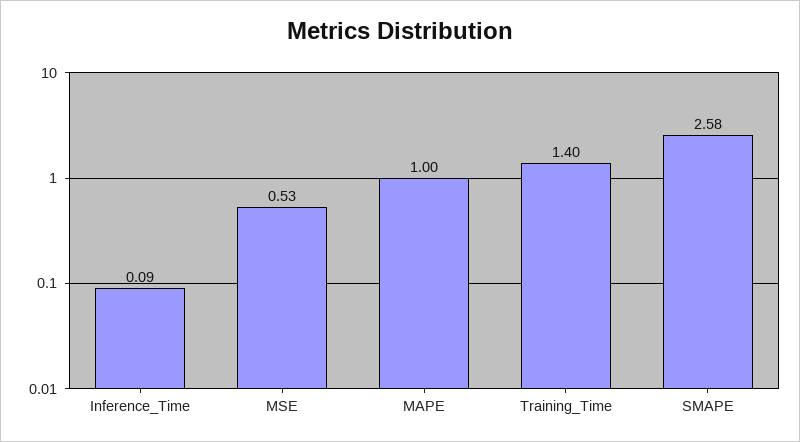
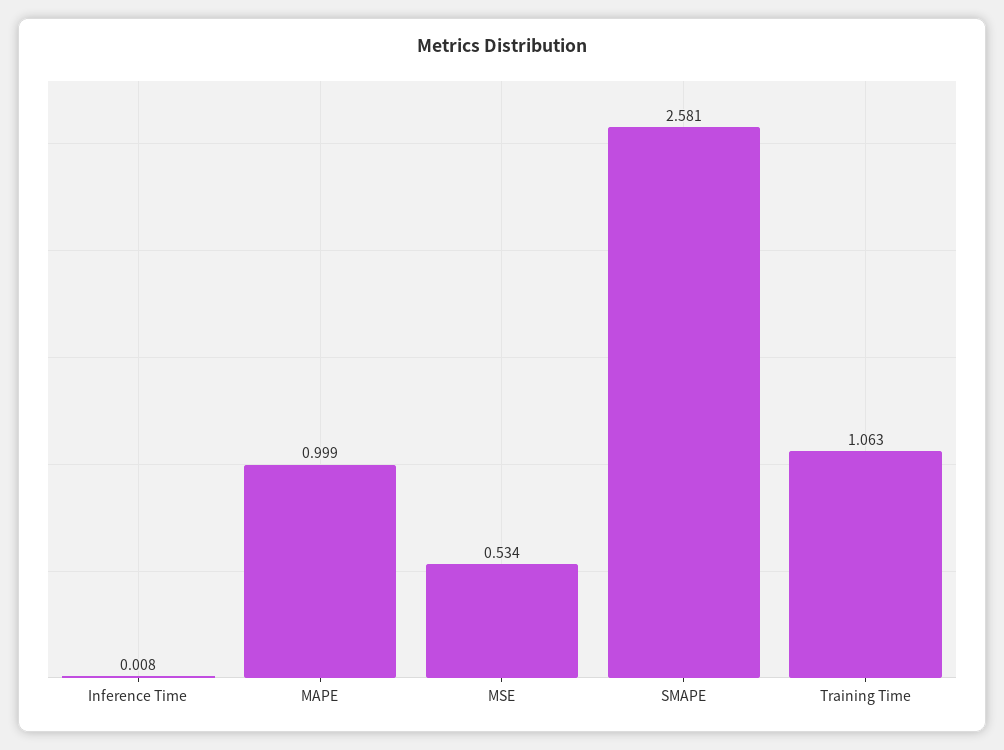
Inference_Time: 0.09 -> 0.008
Training_Time: 1.4 -> 1.063

